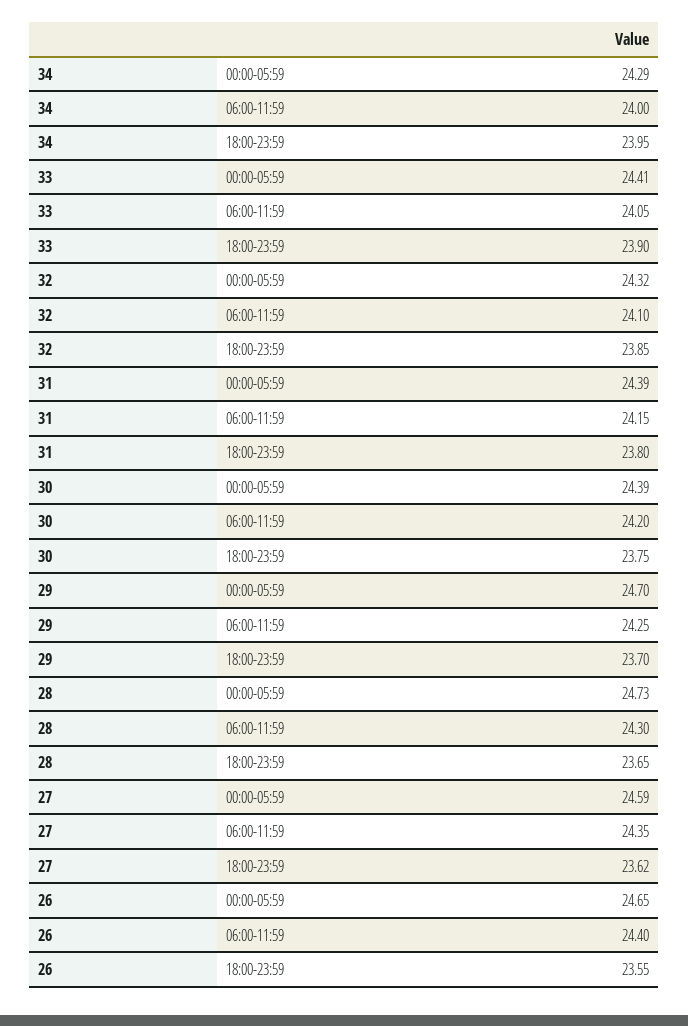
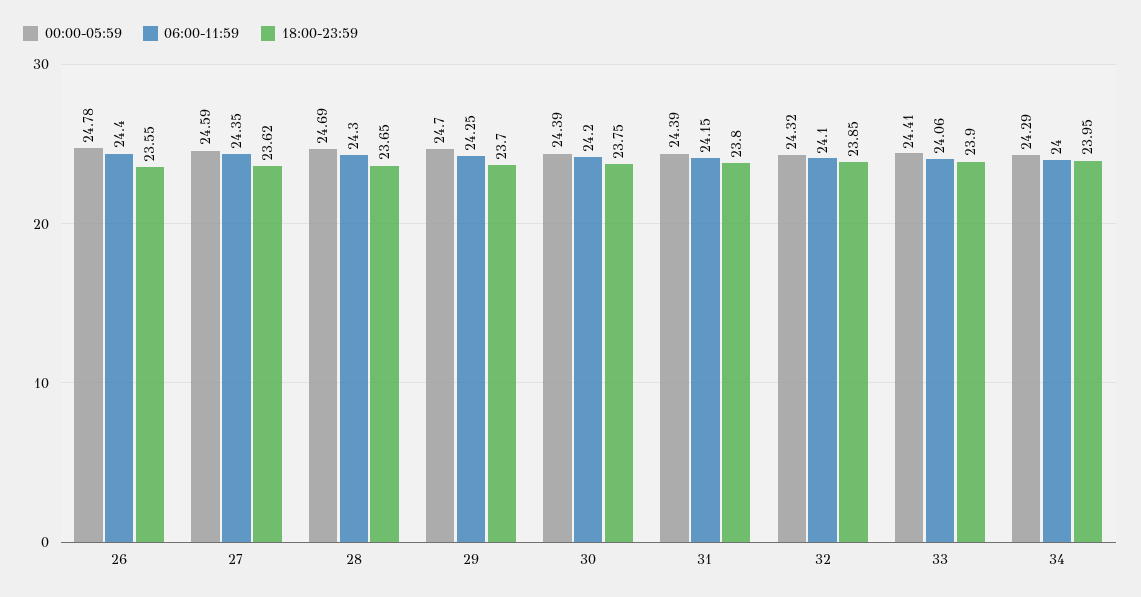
06:00-11:59, 33: 24.05 -> 24.06
00:00-05:59, 28: 24.73 -> 24.69
00:00-05:59, 26: 24.65 -> 24.78

